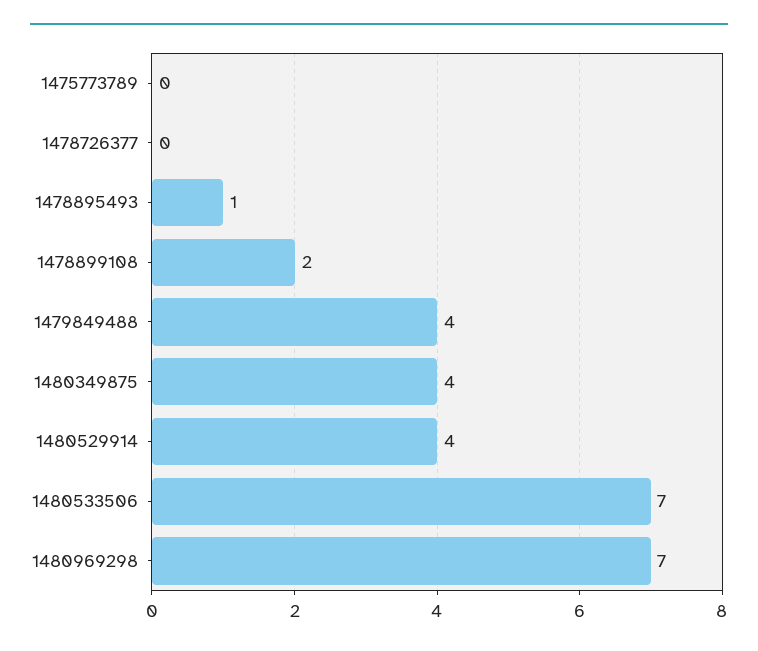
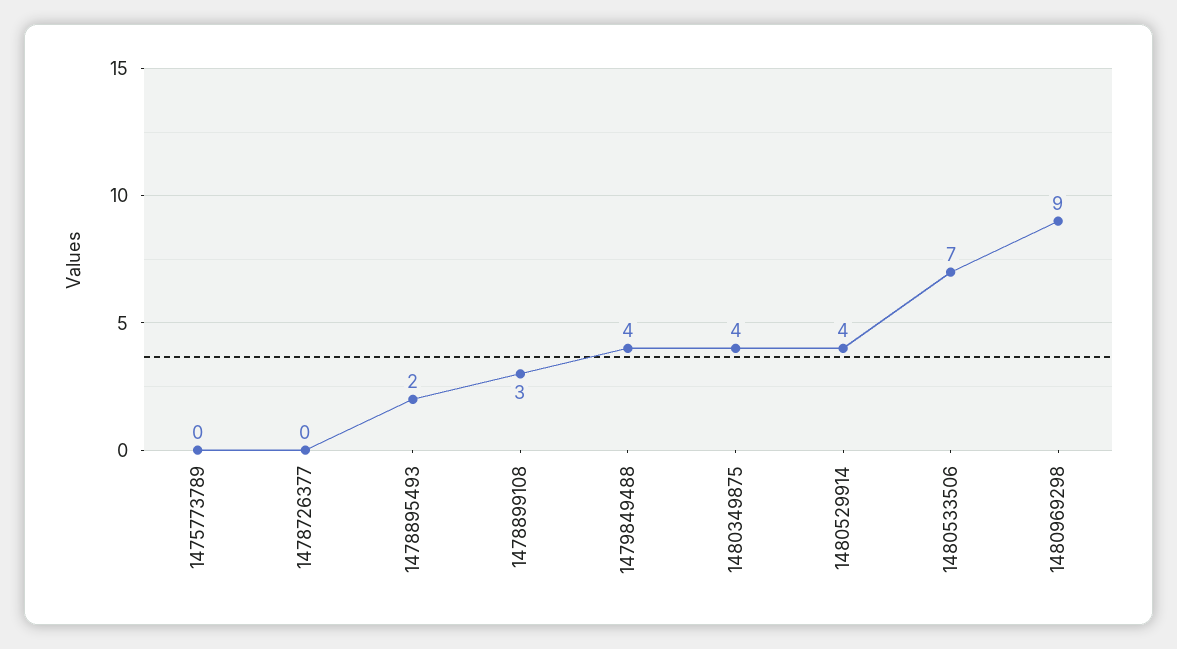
1478895493: 1 -> 2
1478899108: 2 -> 3
1480969298: 7 -> 9

